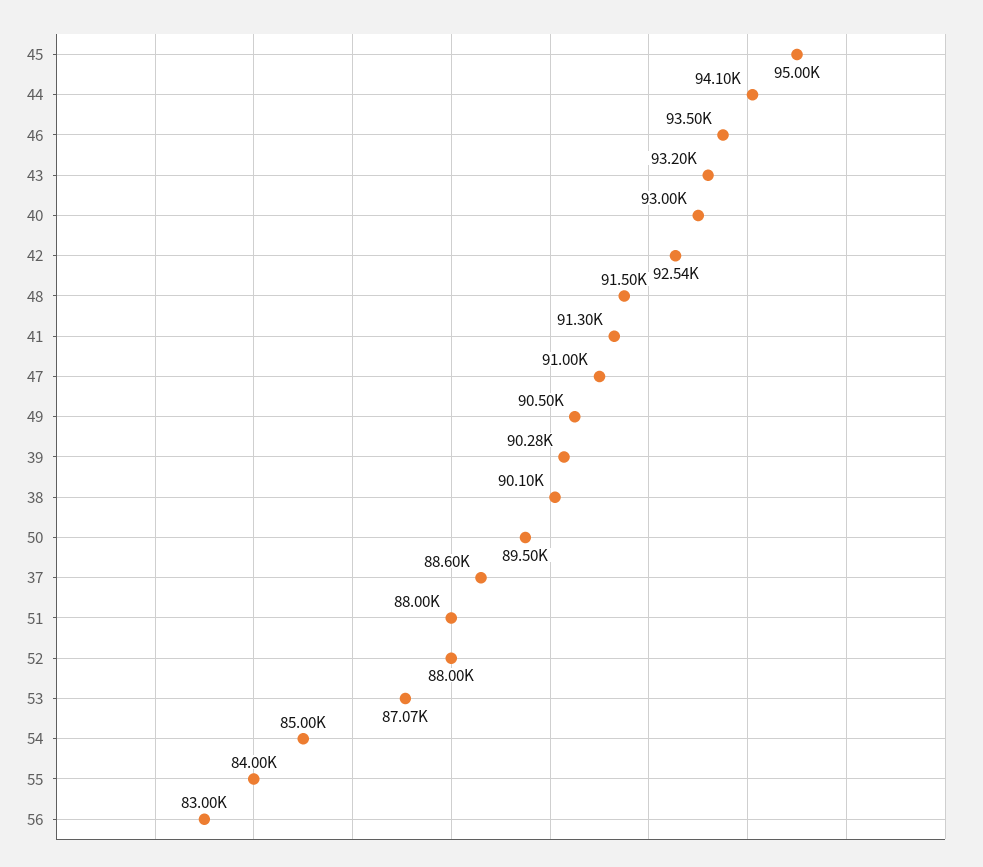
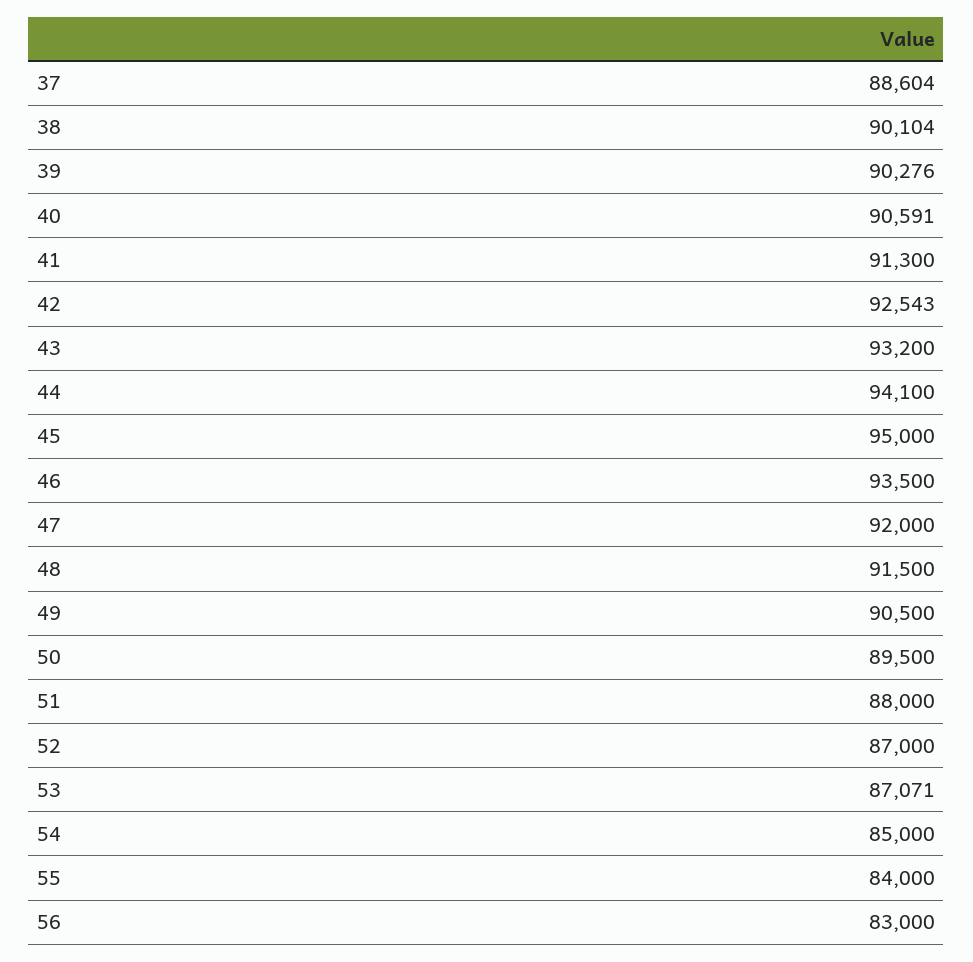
40: 93000 -> 90591
47: 91000 -> 92000
52: 88000 -> 87000

